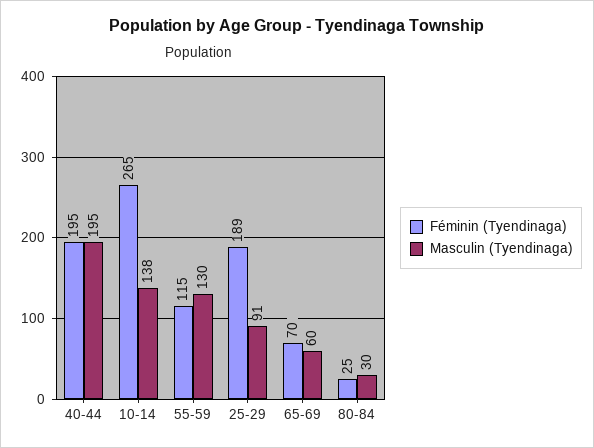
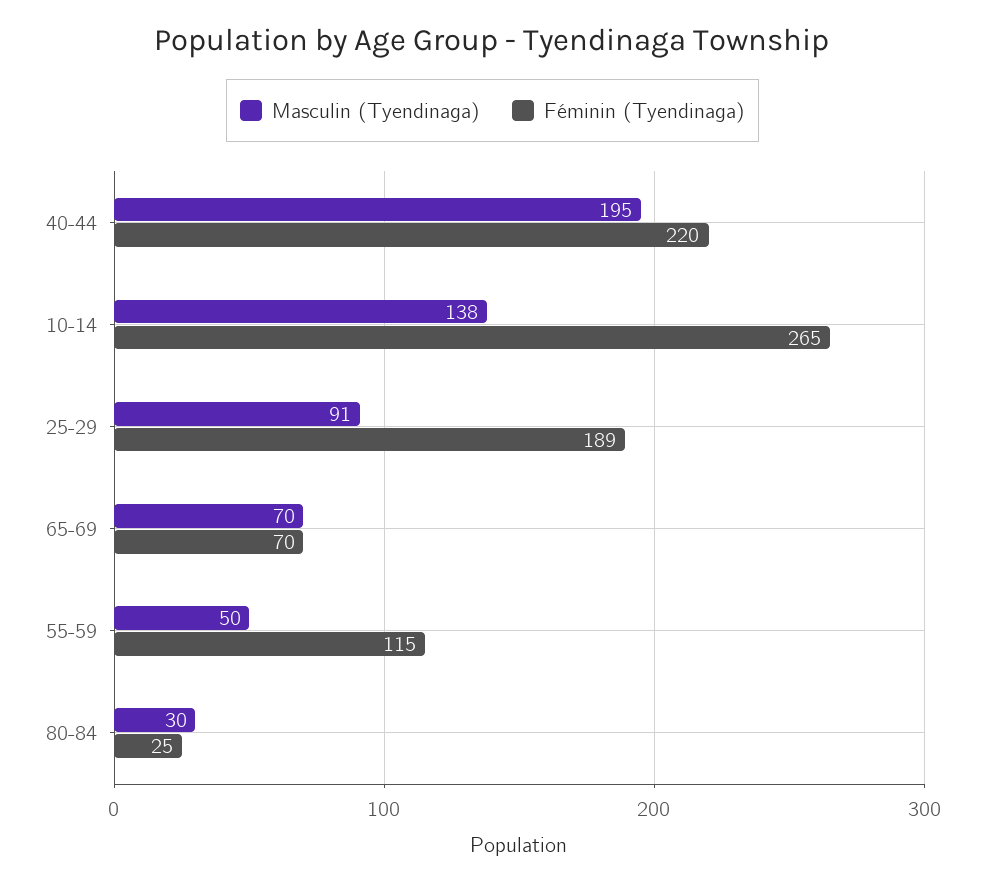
Féminin (Tyendinaga), 40-44: 195 -> 220
Masculin (Tyendinaga), 55-59: 130 -> 50
Masculin (Tyendinaga), 65-69: 60 -> 70

